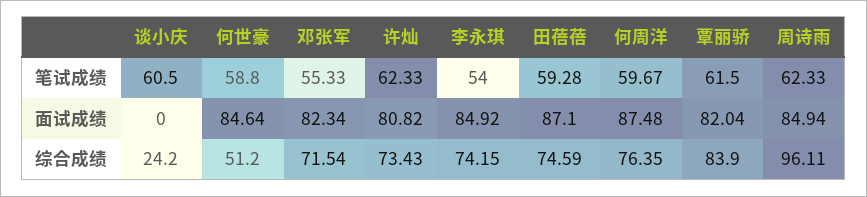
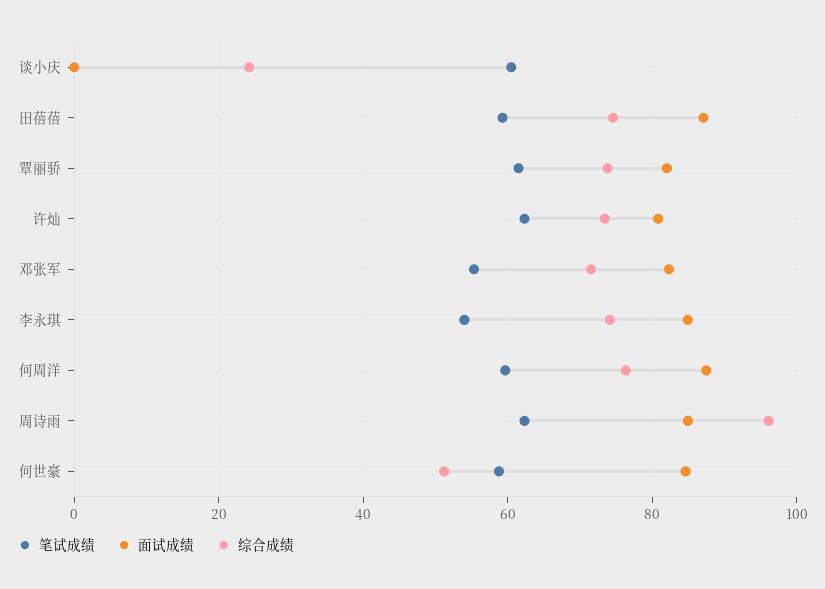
综合成绩, 覃丽骄: 83.9 -> 74

